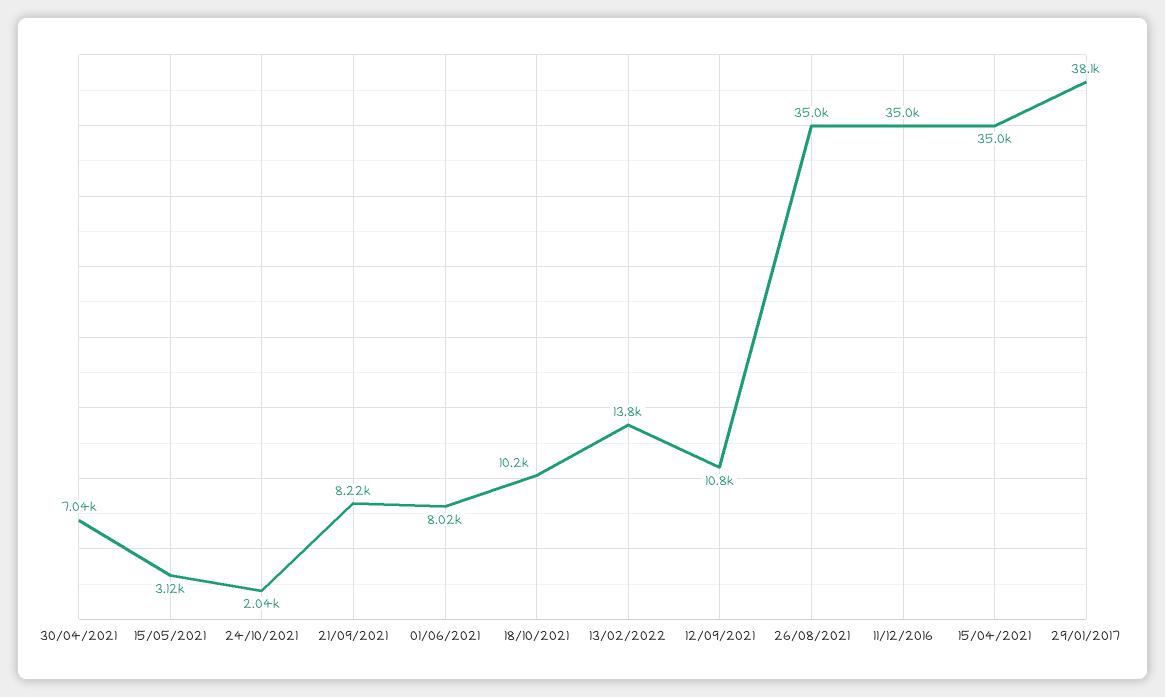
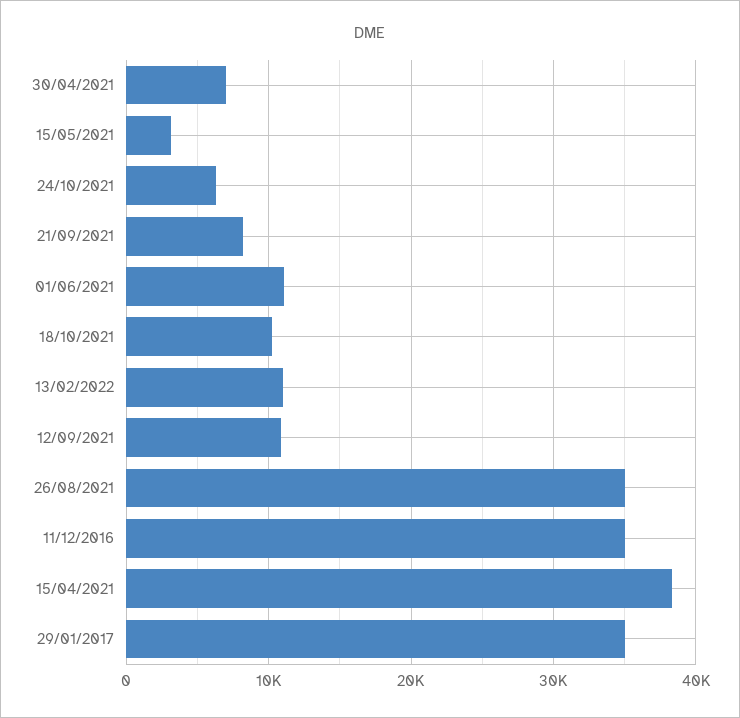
24/10/2021: 2040 -> 6000
01/06/2021: 8020 -> 11000
13/02/2022: 13800 -> 11000
15/04/2021: 35000 -> 38000
29/01/2017: 38100 -> 35000

